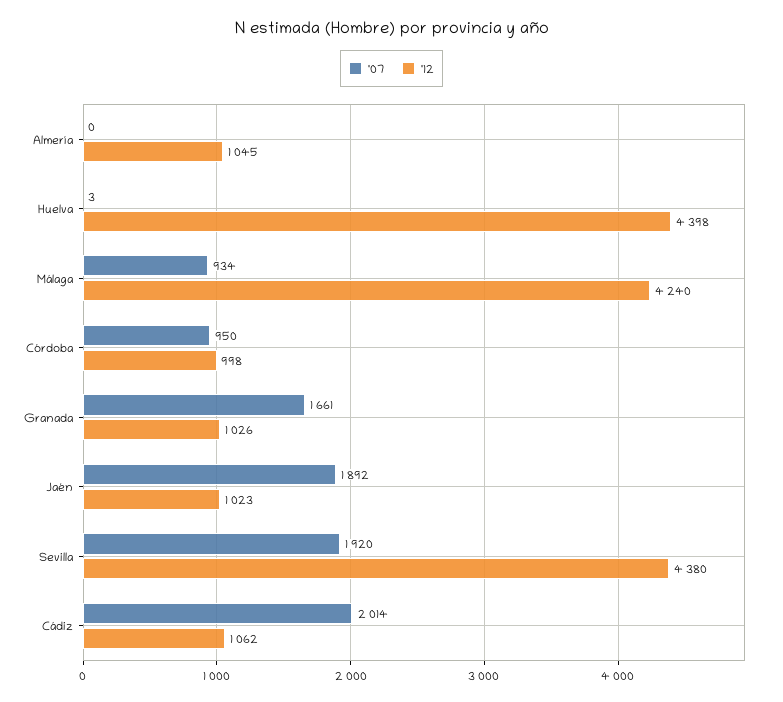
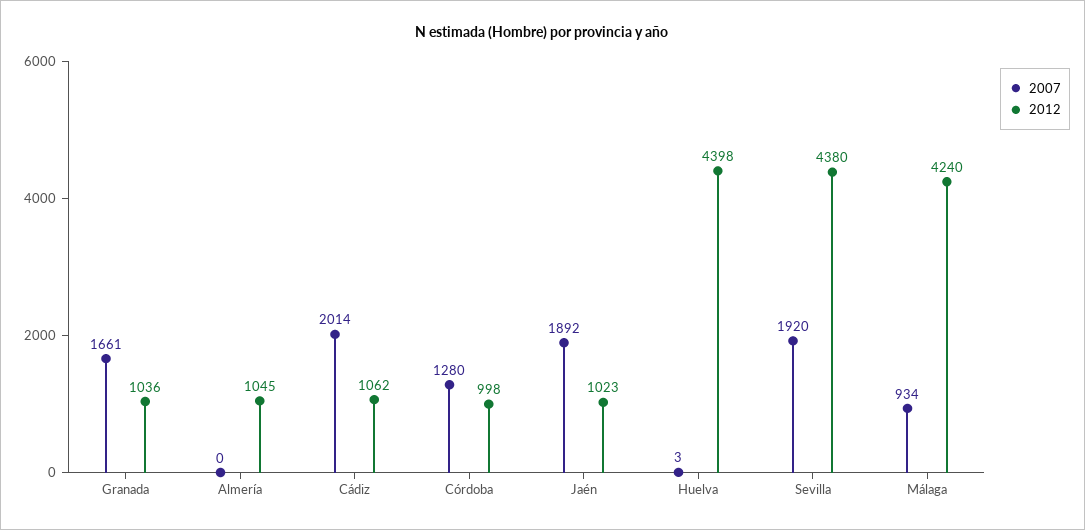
'07, Córdoba: 950 -> 1280
'12, Granada: 1026 -> 1036

